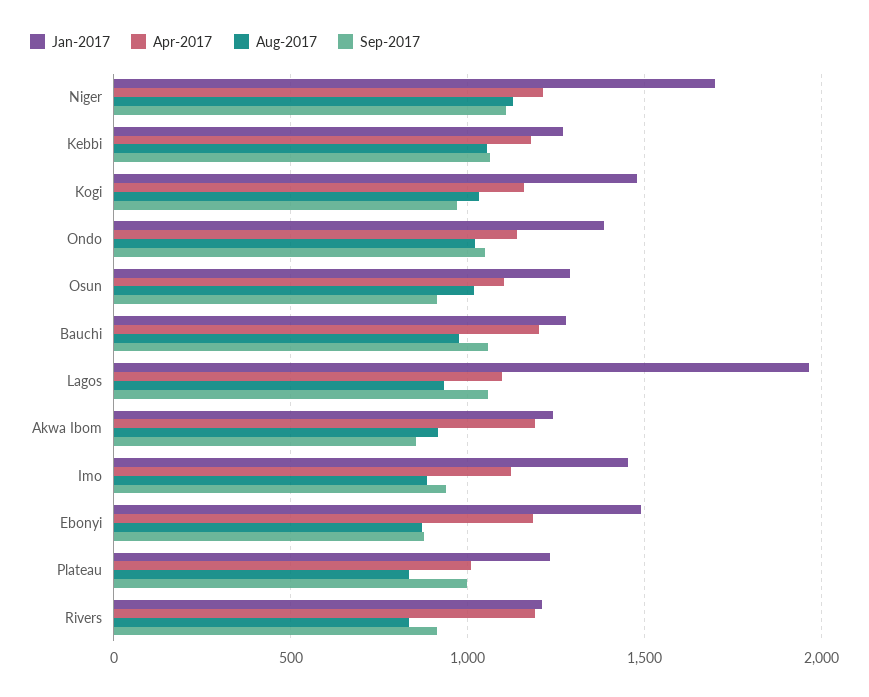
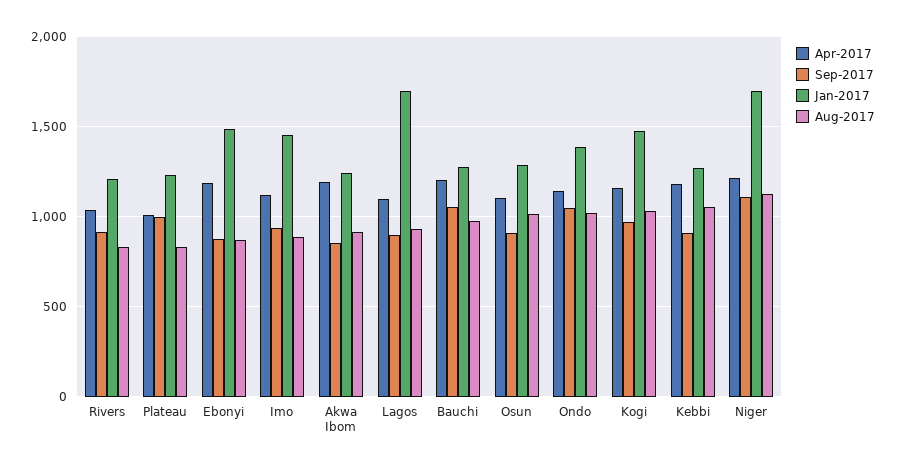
Sep-2017, Kebbi: 1050 -> 900
Jan-2017, Lagos: 1950 -> 1700
Sep-2017, Lagos: 1050 -> 900
Apr-2017, Rivers: 1200 -> 1050

